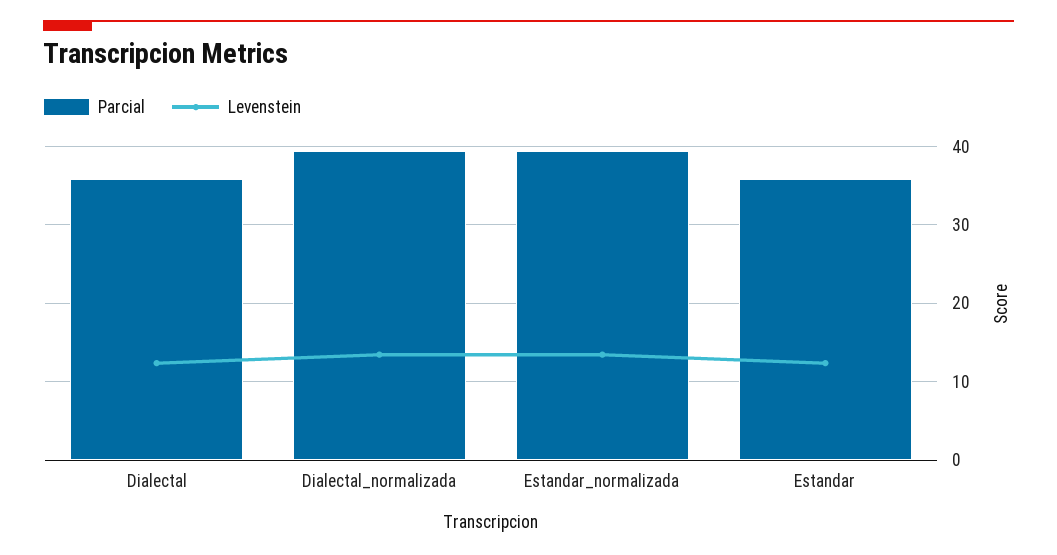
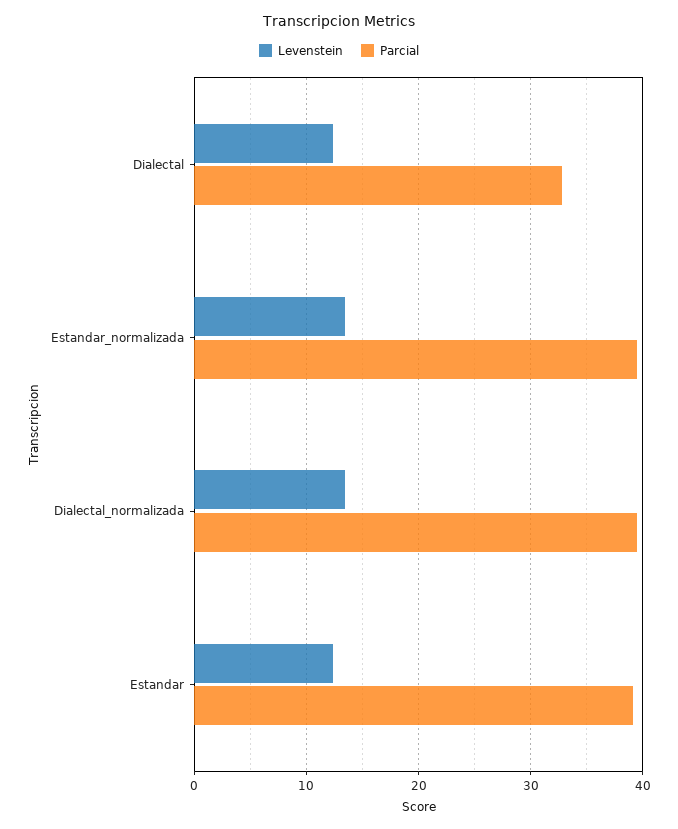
Parcial, Dialectal: 36 -> 33
Parcial, Estandar: 36 -> 39

